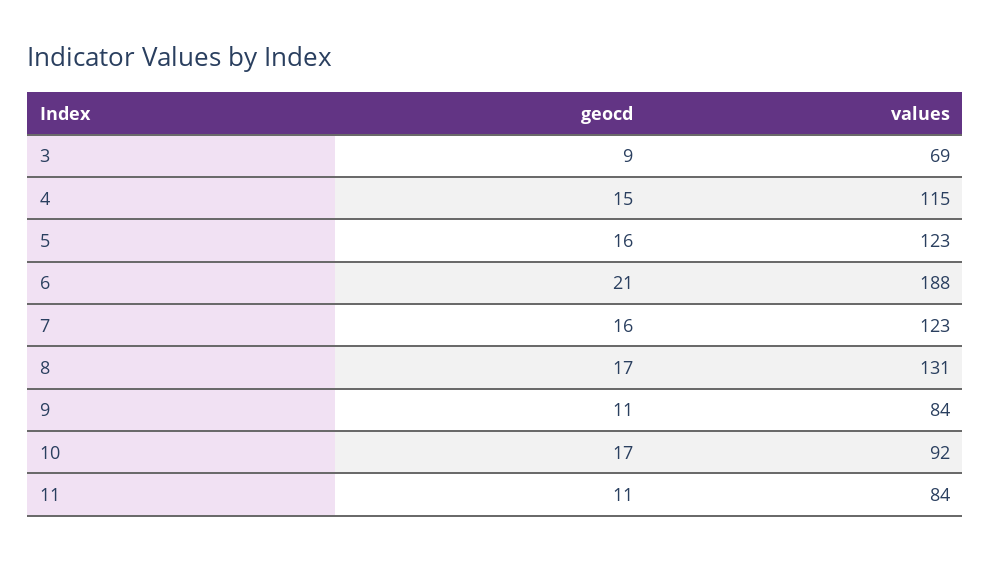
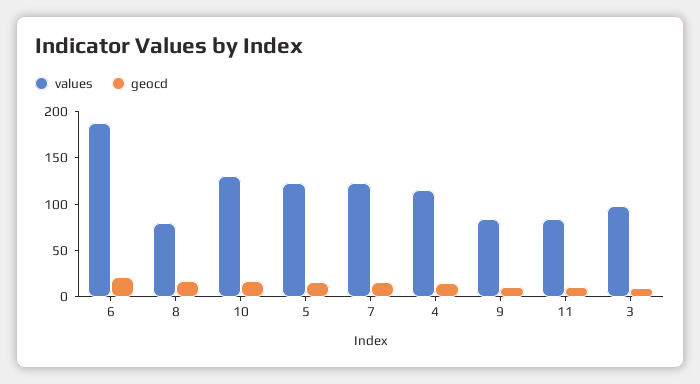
values, 3: 69 -> 100
values, 8: 131 -> 80
values, 10: 92 -> 130

